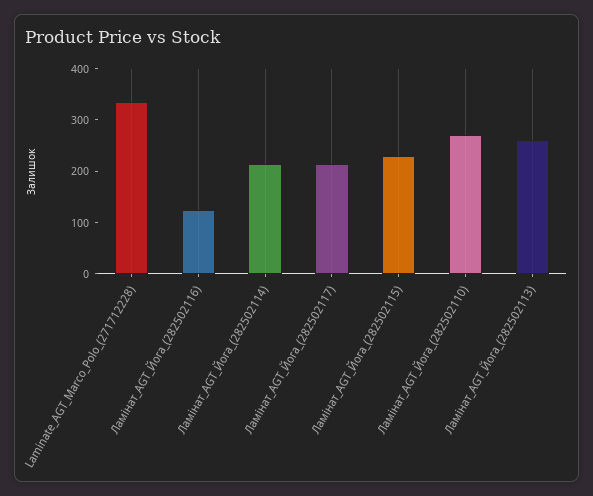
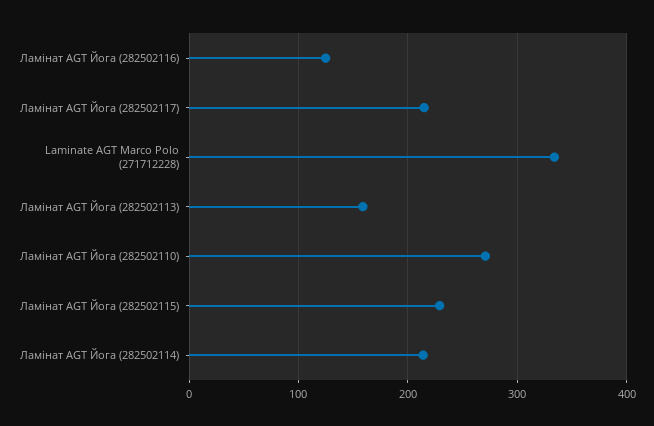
Ламінат_AGT_Йога_(282502113): 260 -> 160

